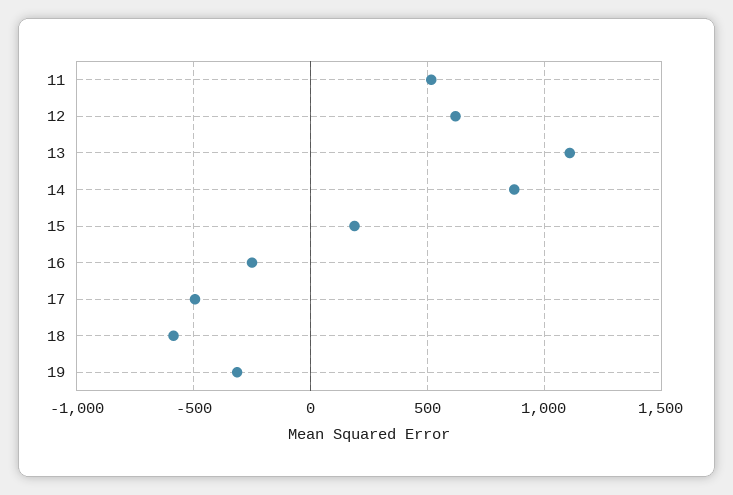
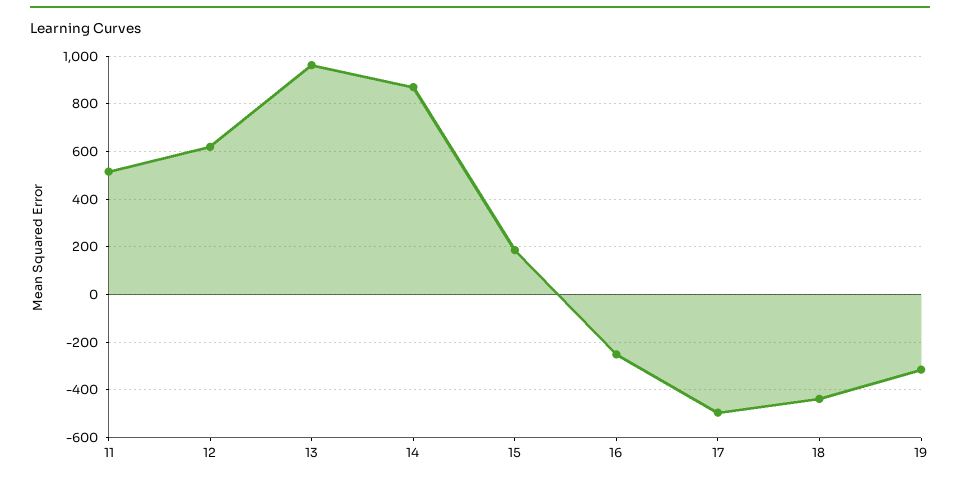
13: 1100 -> 950
18: -600 -> -450

